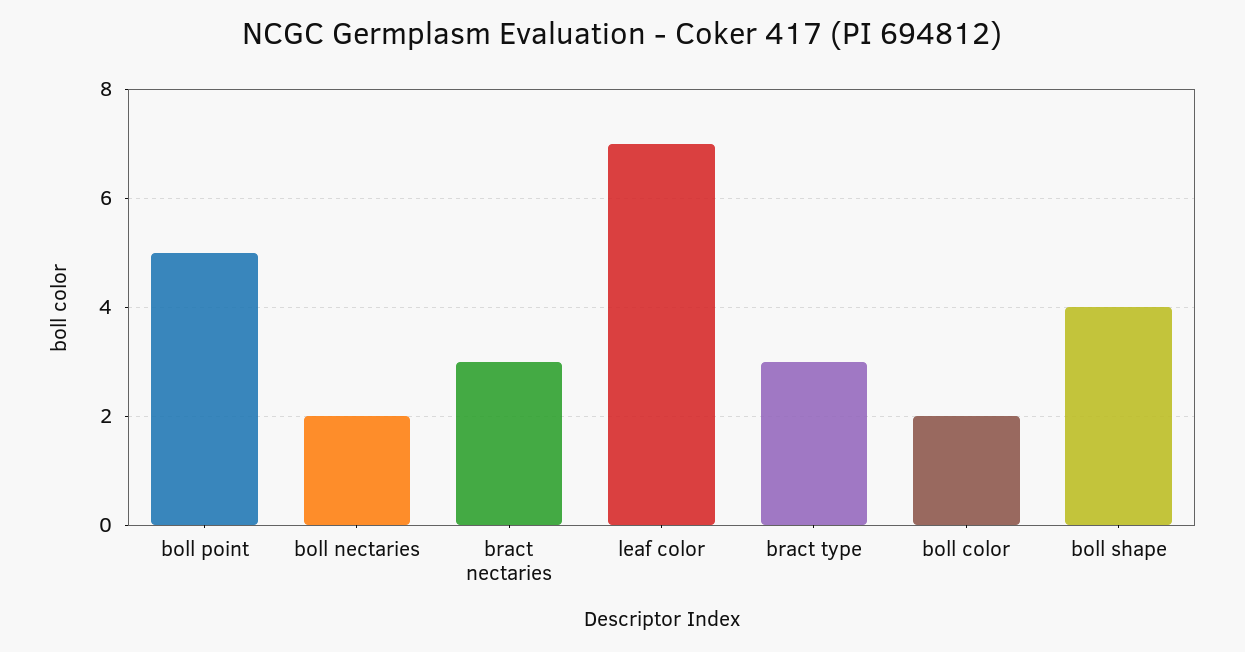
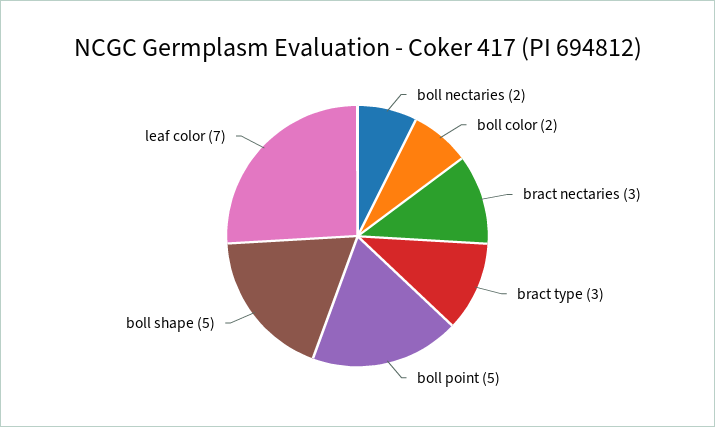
boll shape: 4 -> 5

